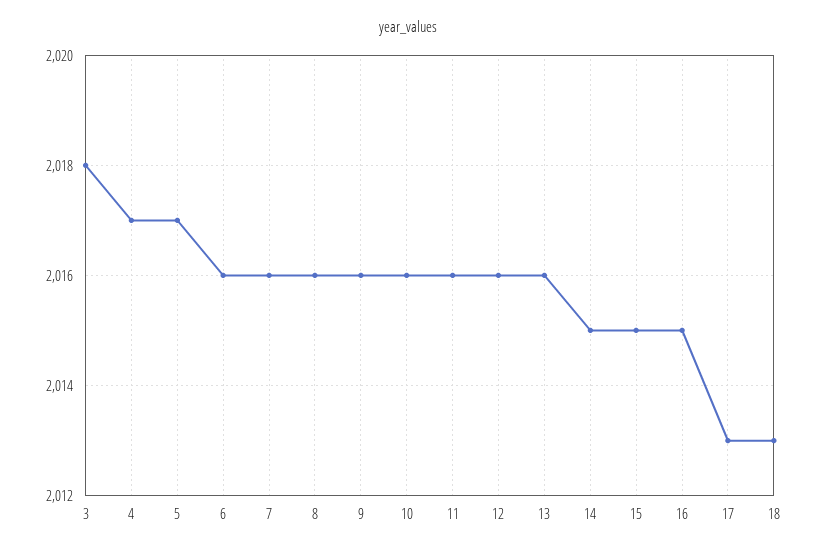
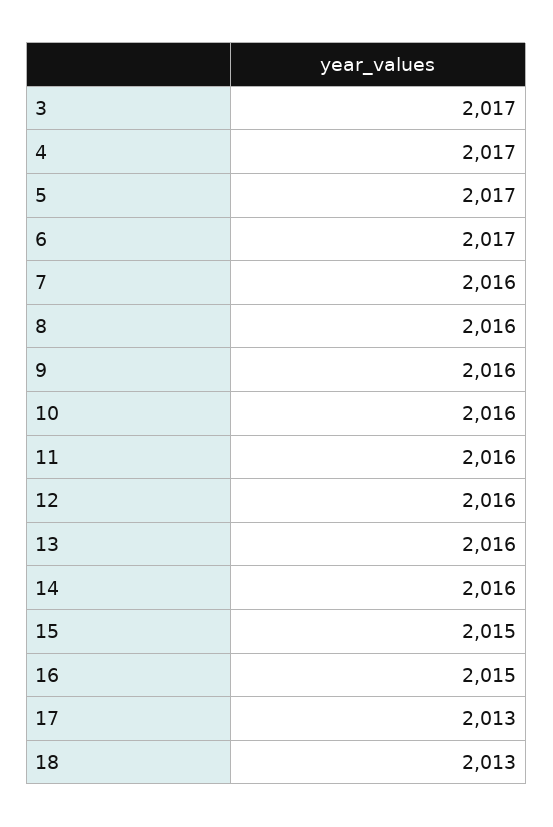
3: 2018 -> 2017
6: 2016 -> 2017
14: 2015 -> 2016

